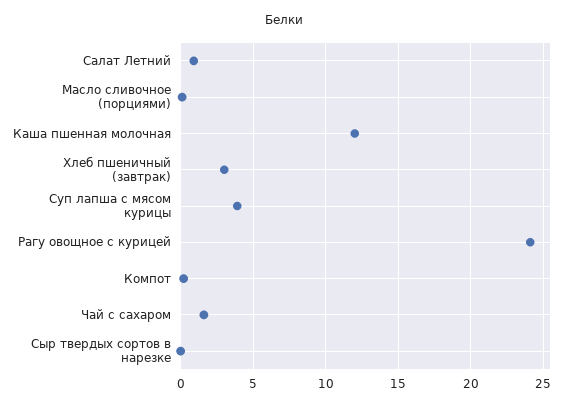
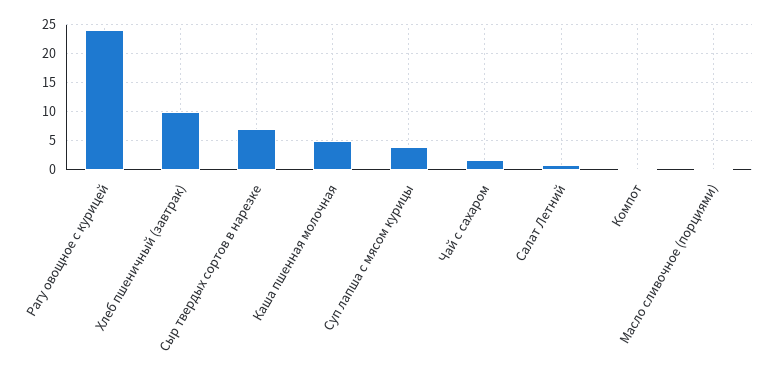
Каша пшенная молочная: 12 -> 5
Хлеб пшеничный (завтрак): 3 -> 10
Сыр твердых сортов в нарезке: 0 -> 7.5

